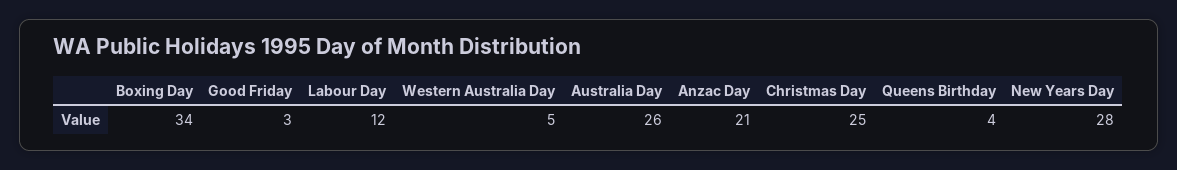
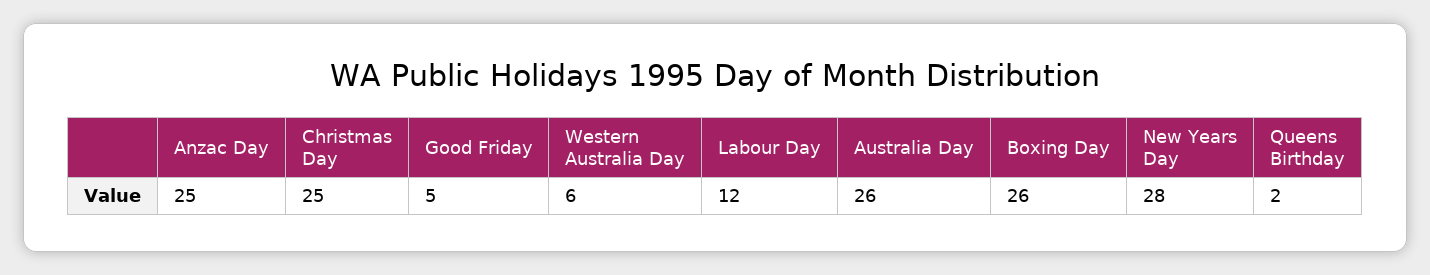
Boxing Day: 34 -> 26
Good Friday: 3 -> 5
Western Australia Day: 5 -> 6
Anzac Day: 21 -> 25
Queens Birthday: 4 -> 2

